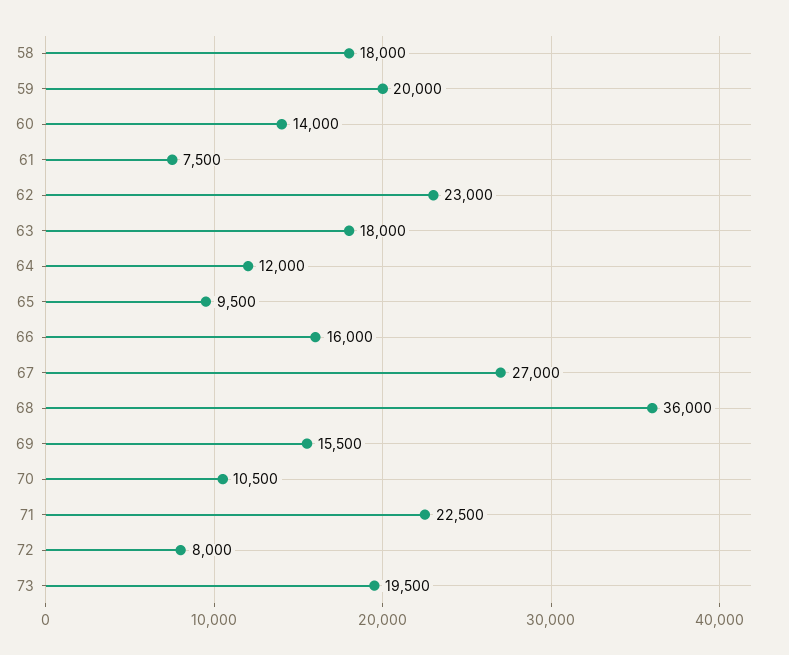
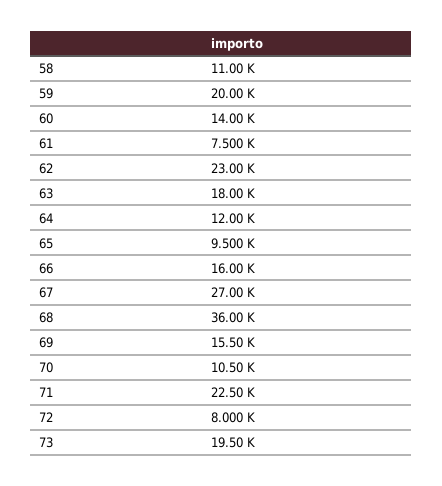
58: 18000 -> 11000

